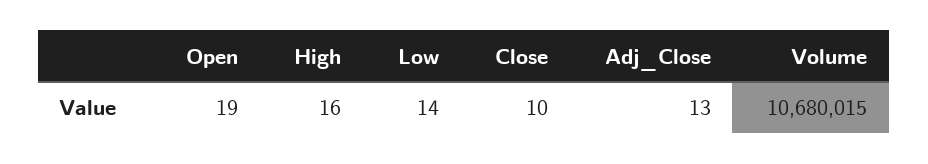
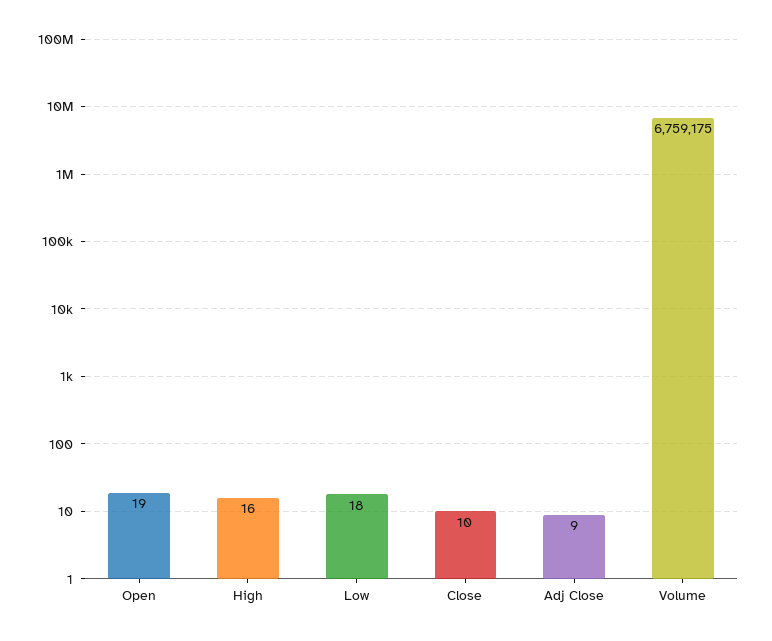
Low: 14 -> 18
Adj_Close: 13 -> 9
Volume: 10680015 -> 6759175

